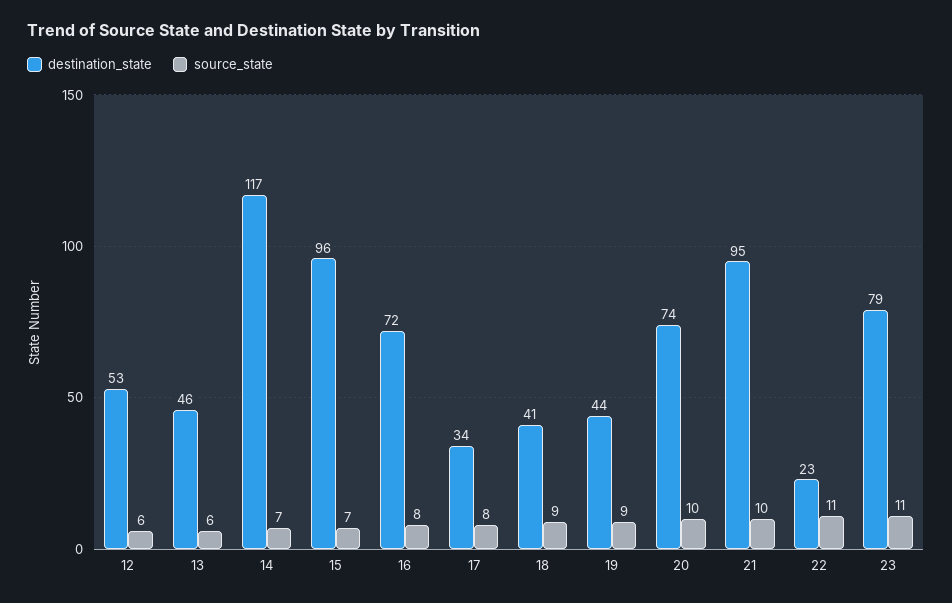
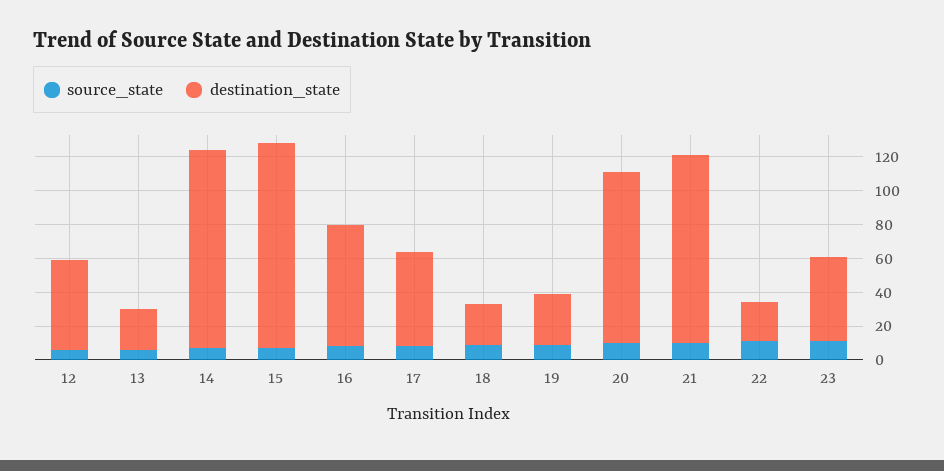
destination_state, 13: 46 -> 25
destination_state, 15: 96 -> 120
destination_state, 17: 34 -> 55
destination_state, 18: 41 -> 25
destination_state, 19: 44 -> 30
destination_state, 20: 74 -> 100
destination_state, 21: 95 -> 110
destination_state, 23: 79 -> 50

